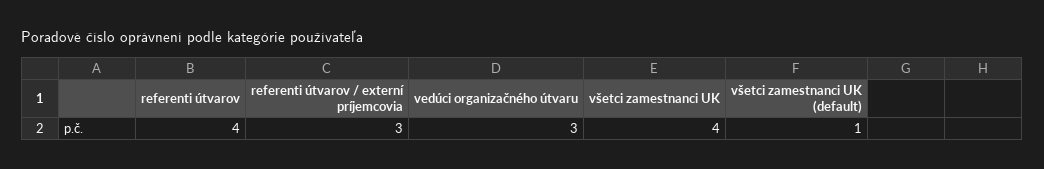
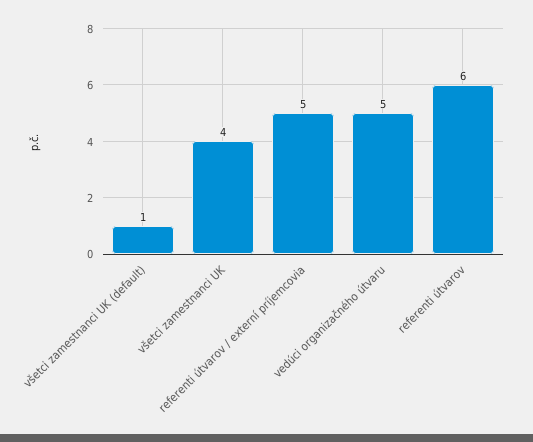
referenti útvarov: 4 -> 6
referenti útvarov / externí príjemcovia: 3 -> 5
vedúci organizačného útvaru: 3 -> 5

